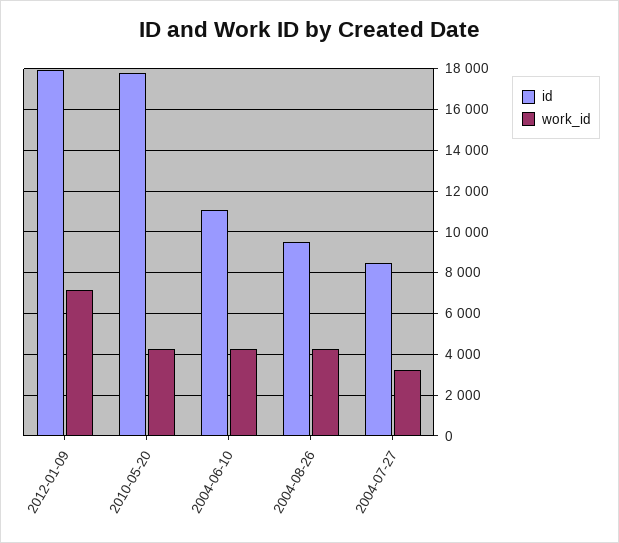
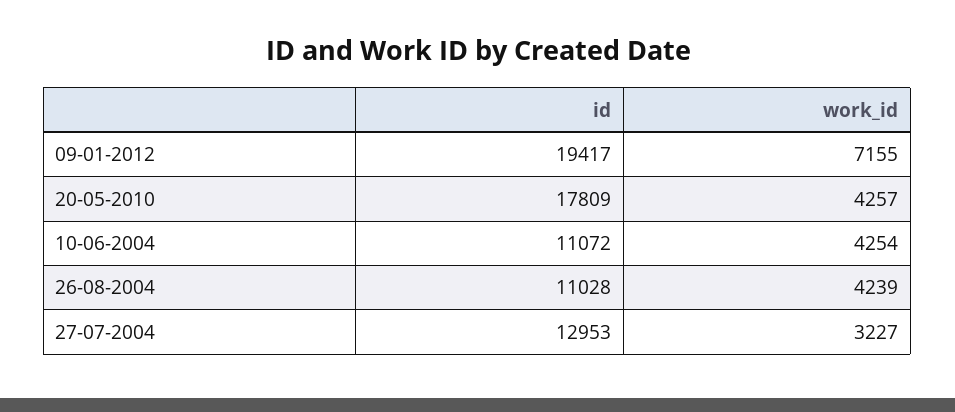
id, 2012-01-09: 18000 -> 19417
id, 2004-08-26: 9500 -> 11028
id, 2004-07-27: 8500 -> 12953

